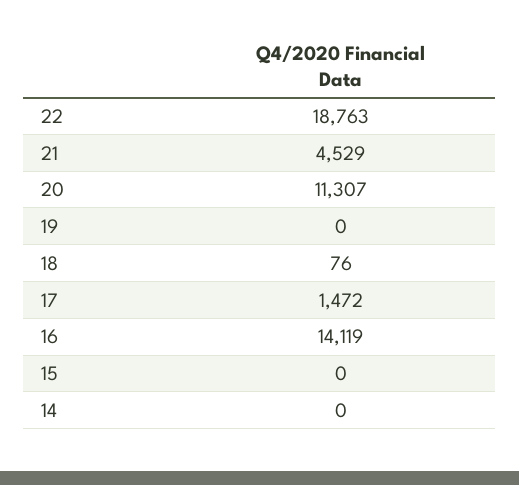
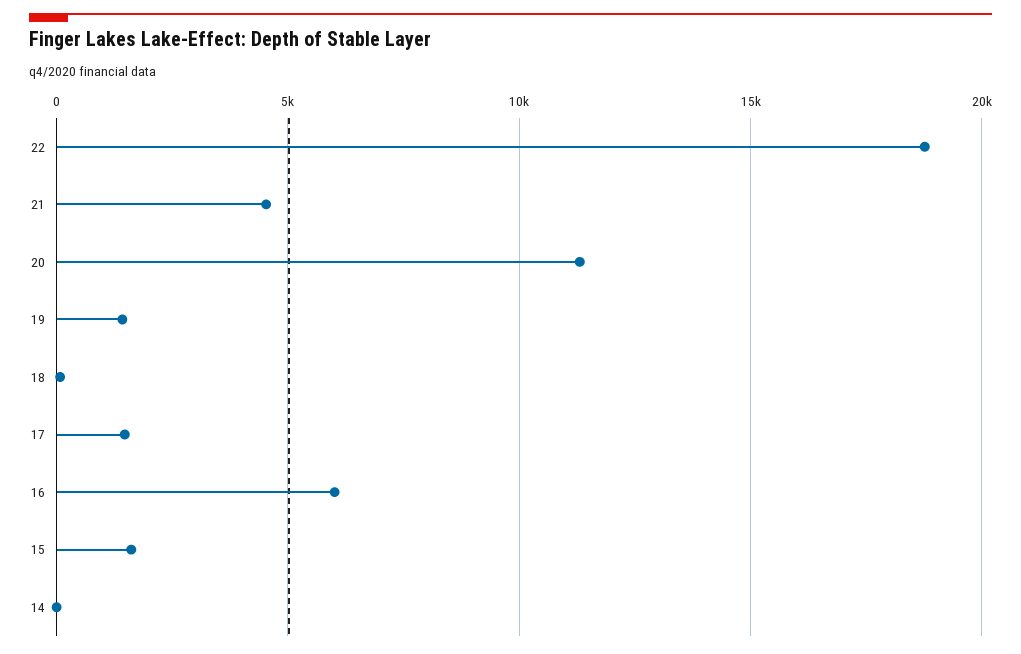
19: 0 -> 1500
16: 14119 -> 6000
15: 0 -> 1500

